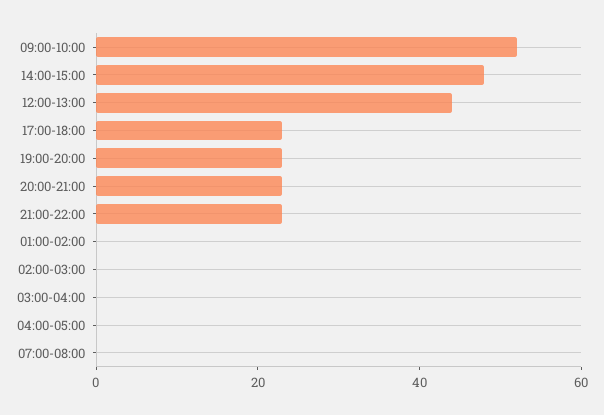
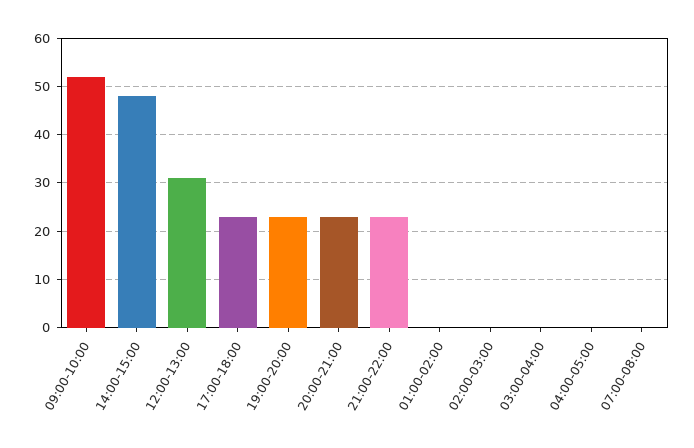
12:00-13:00: 45 -> 30

